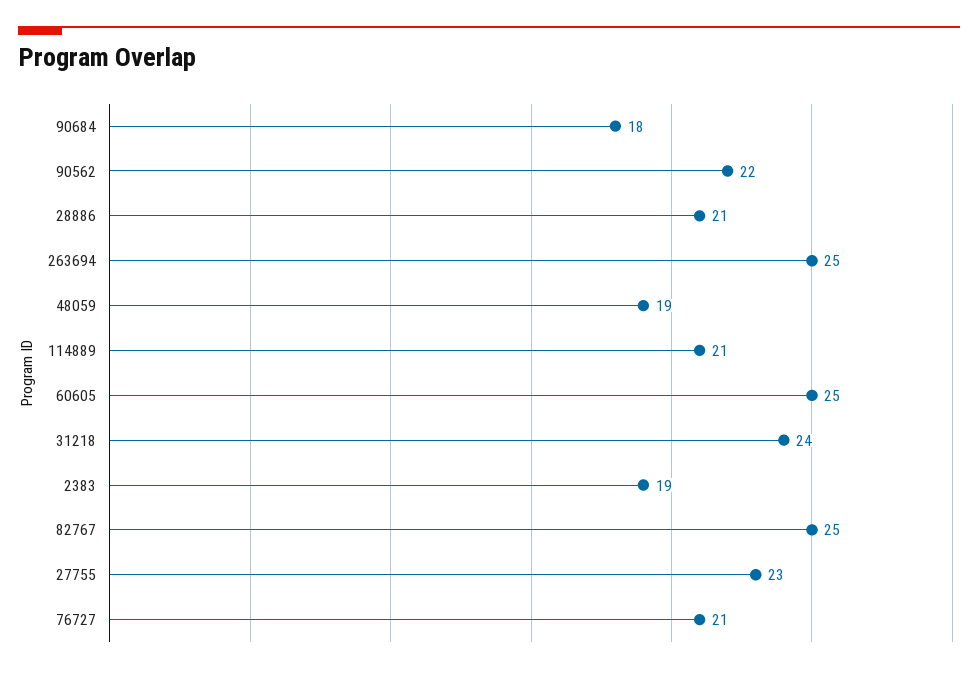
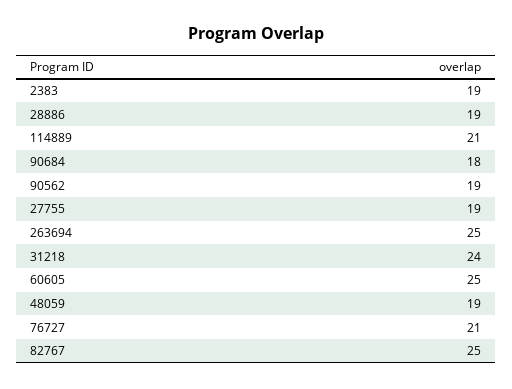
90562: 22 -> 19
28886: 21 -> 19
27755: 23 -> 19

